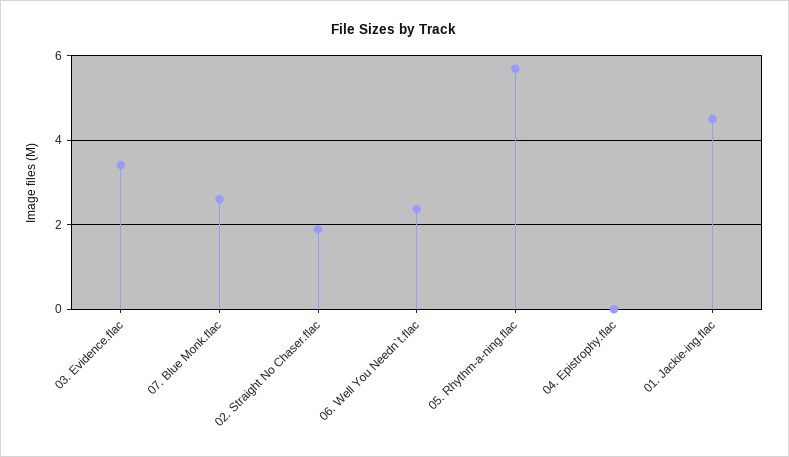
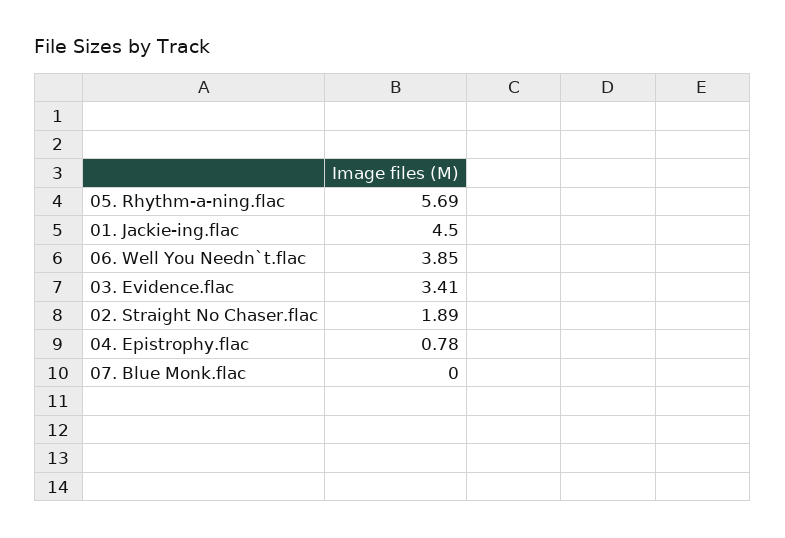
07. Blue Monk.flac: 2.6 -> 0
06. Well You Needn`t.flac: 2.4 -> 3.85
04. Epistrophy.flac: 0 -> 0.78

